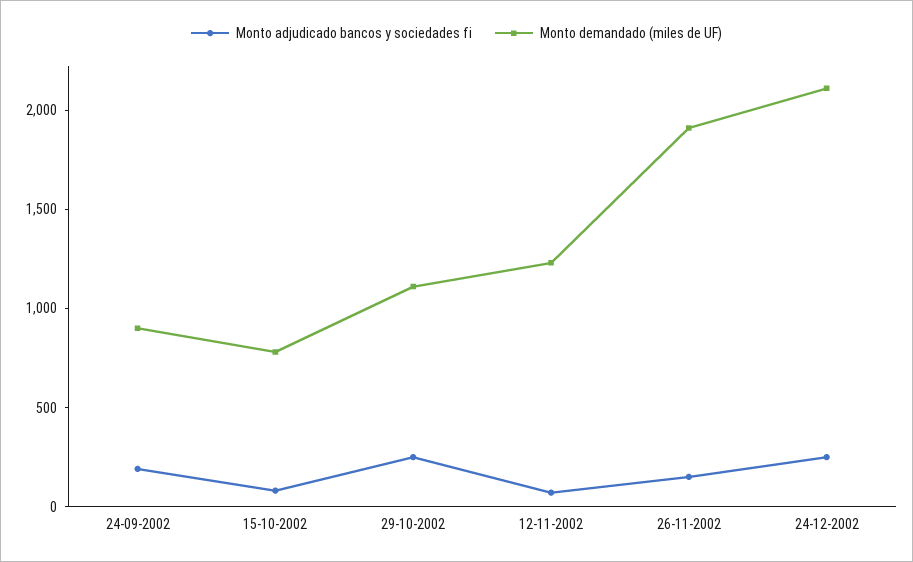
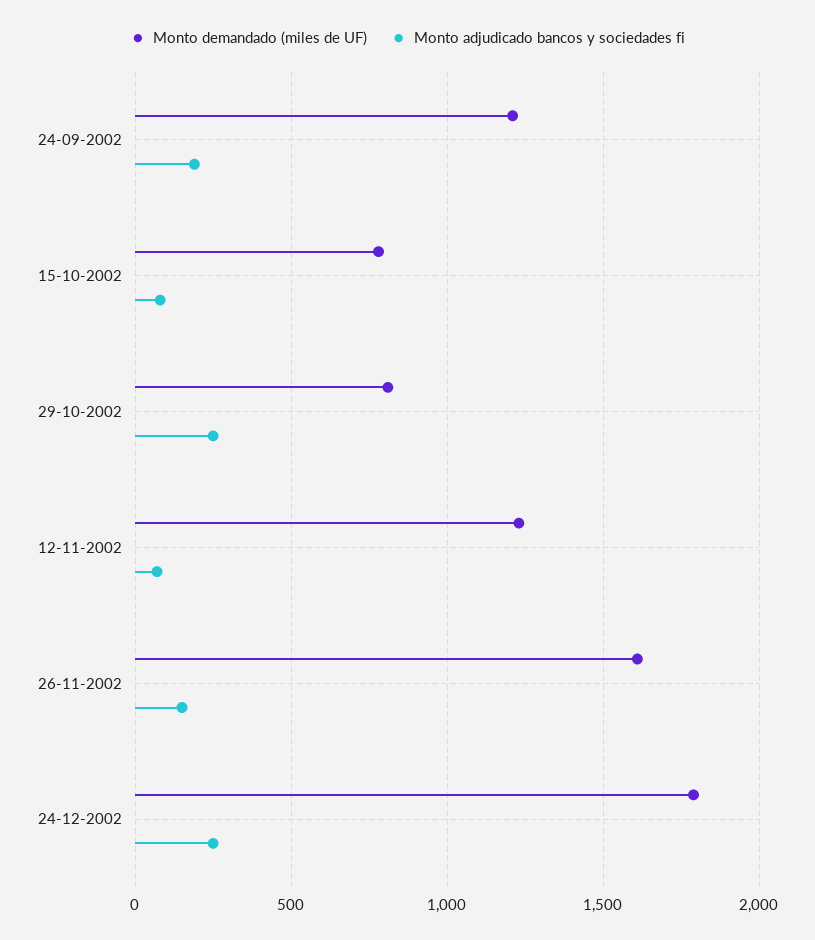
Monto demandado (miles de UF), 24-09-2002: 900 -> 1200
Monto demandado (miles de UF), 29-10-2002: 1100 -> 800
Monto demandado (miles de UF), 26-11-2002: 1900 -> 1600
Monto demandado (miles de UF), 24-12-2002: 2100 -> 1800

